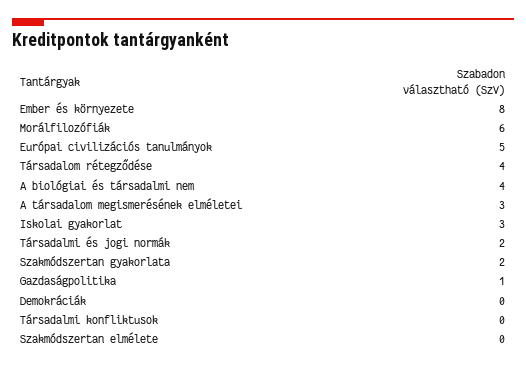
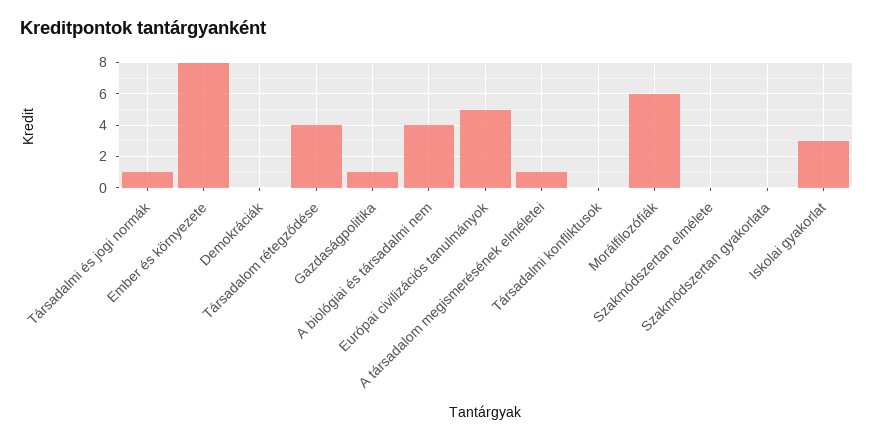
A társadalom megismerésének elméletei: 3 -> 1
Társadalmi és jogi normák: 2 -> 1
Szakmódszertan gyakorlata: 2 -> 0

